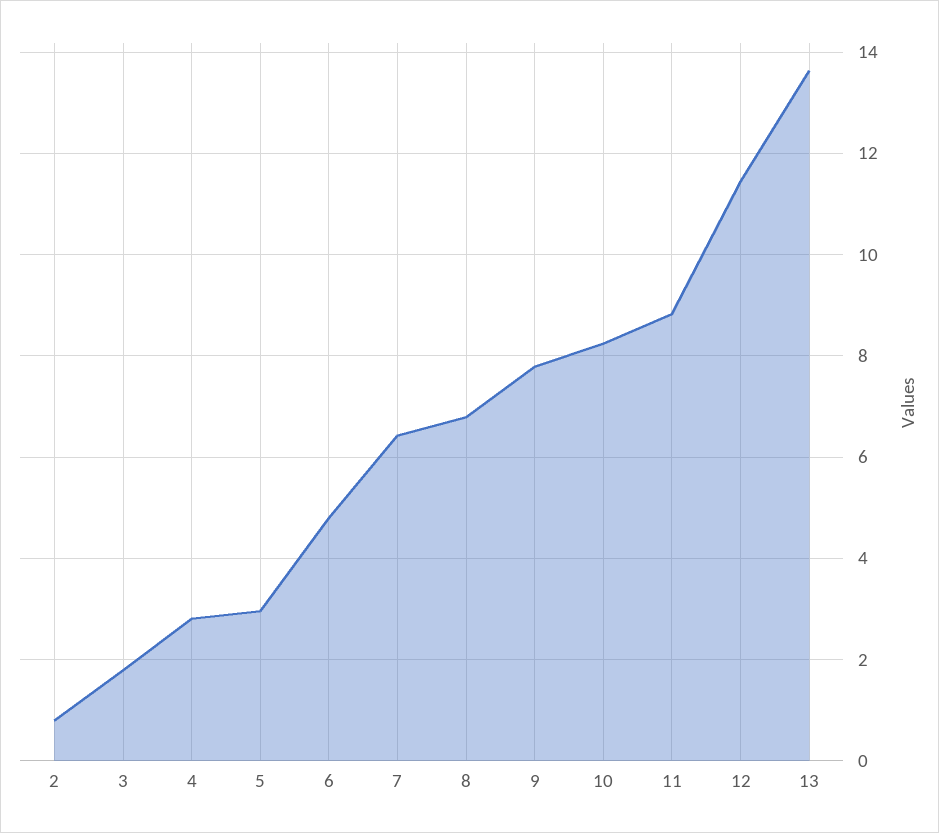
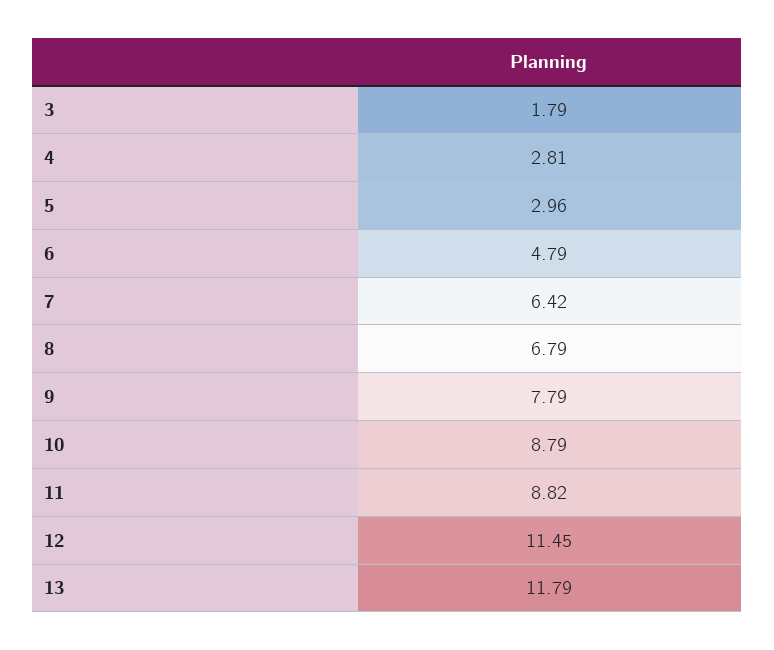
2: 0.8 -> none
10: 8.2 -> 8.79
13: 13.6 -> 11.79

